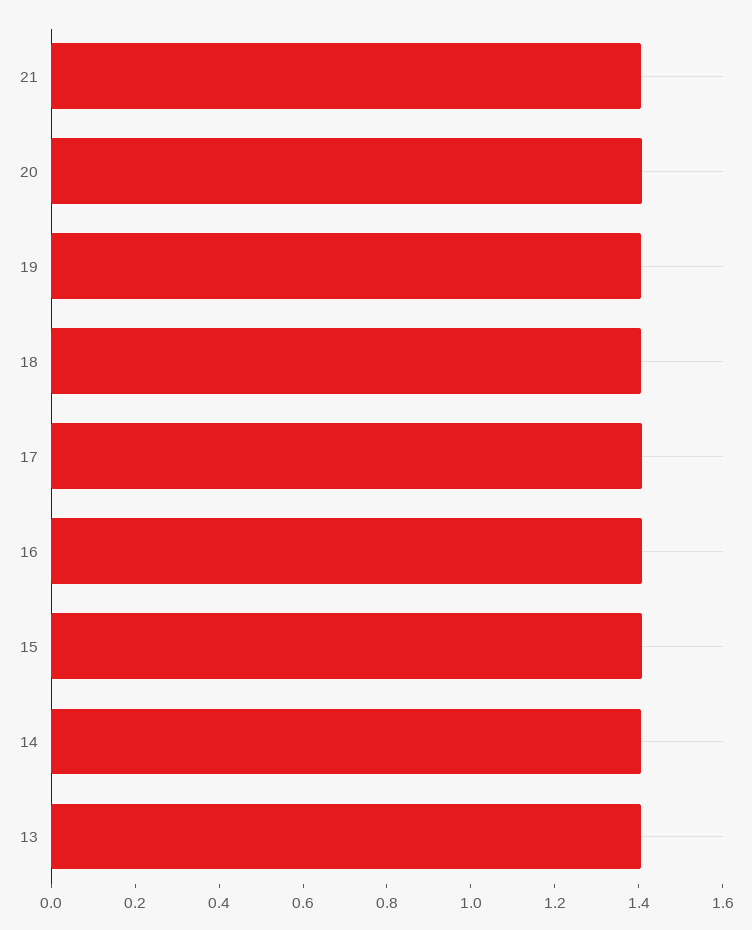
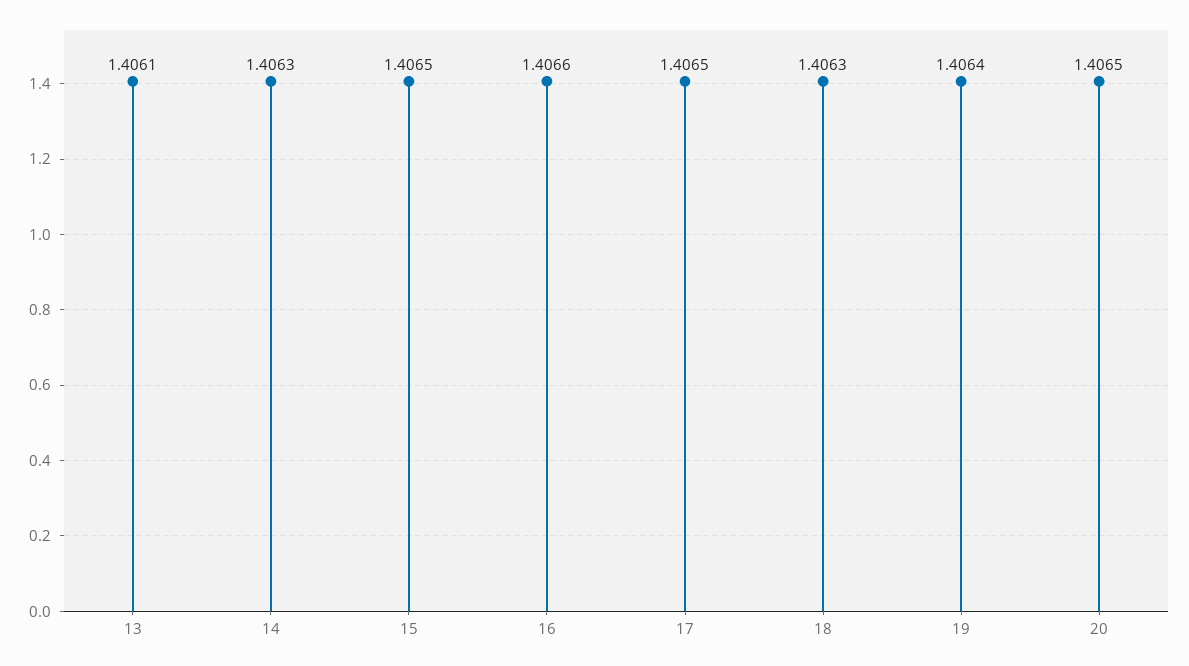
21: 1.4 -> none

